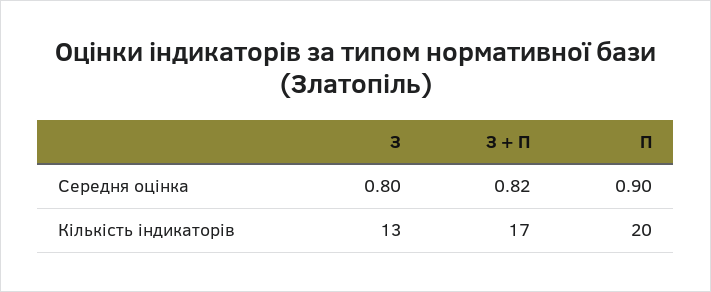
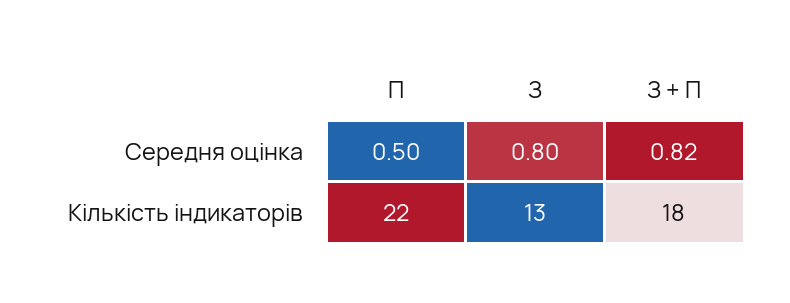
П, Середня оцінка: 0.9 -> 0.5
З + П, Кількість індикаторів: 17 -> 18
П, Кількість індикаторів: 20 -> 22

